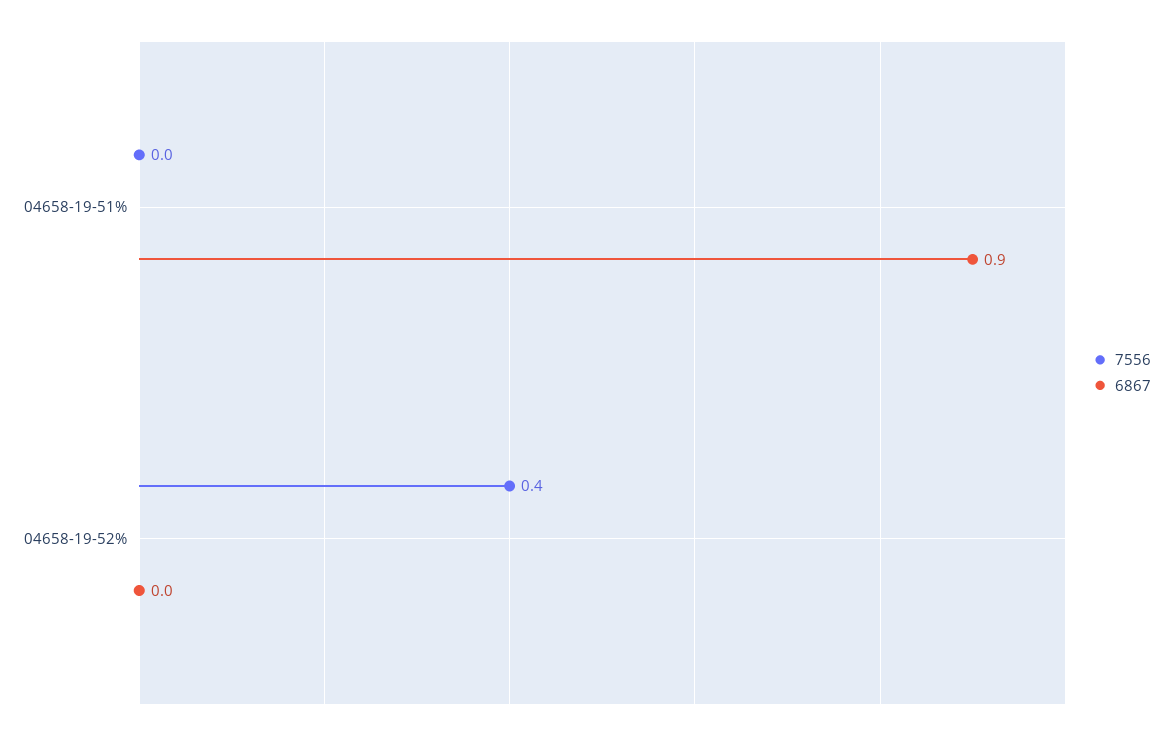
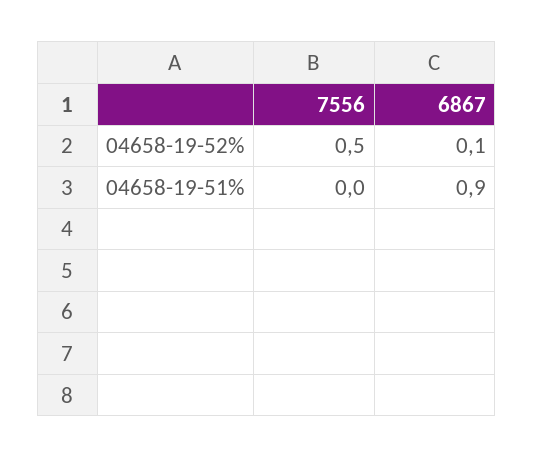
7556, 04658-19-52%: 0.4 -> 0.5
6867, 04658-19-52%: 0 -> 0.1

